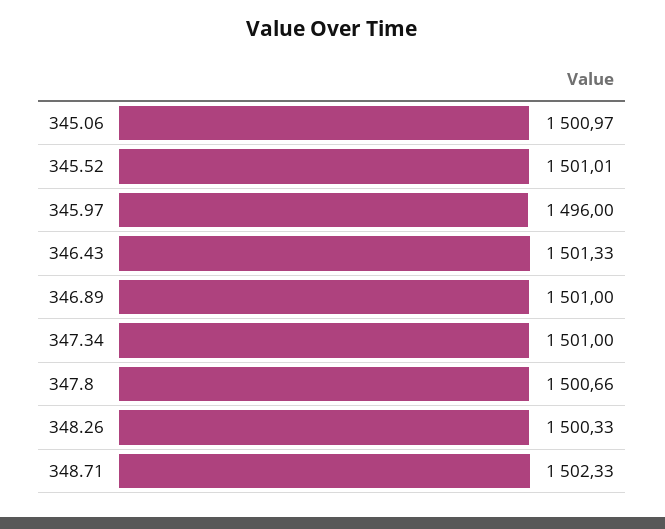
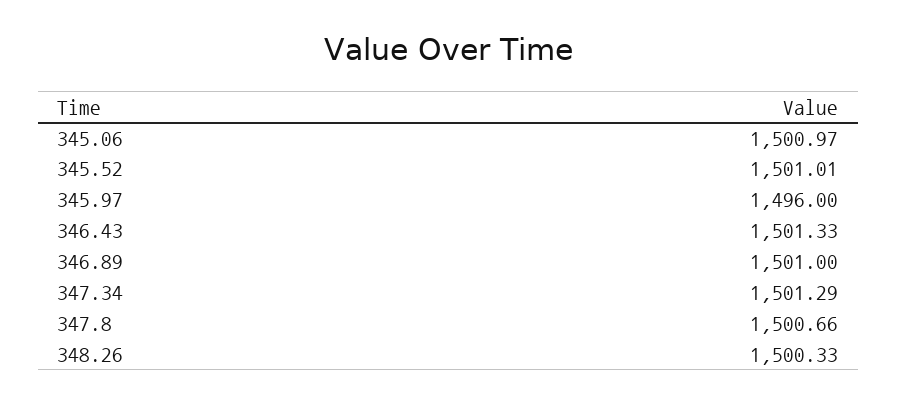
347.34: 1501 -> 1501.29
348.71: 1502.33 -> none

